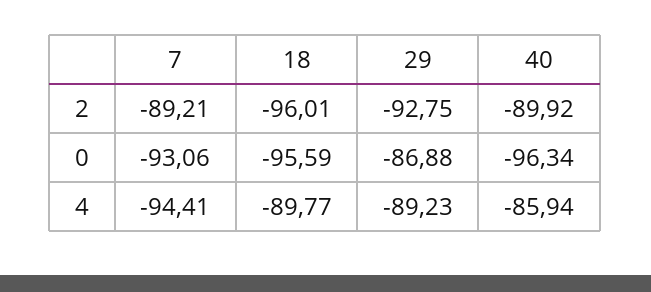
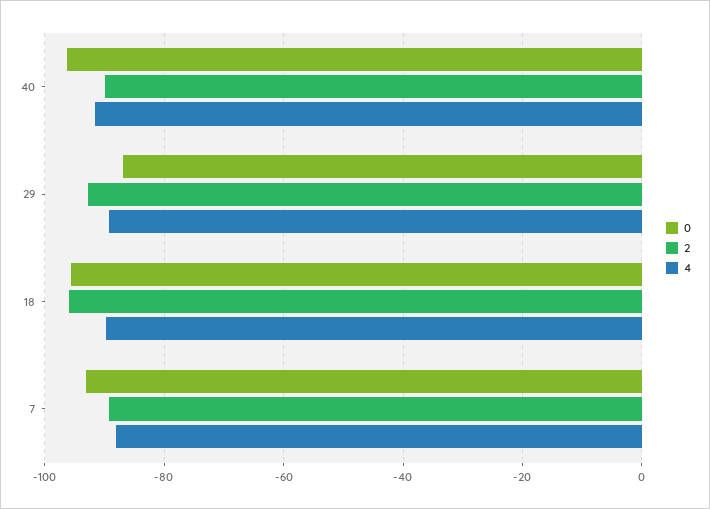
4, 7: -94.41 -> -88
4, 40: -85.94 -> -92

